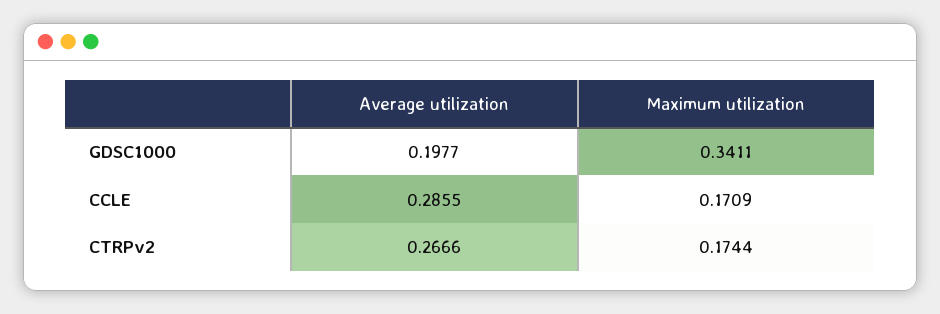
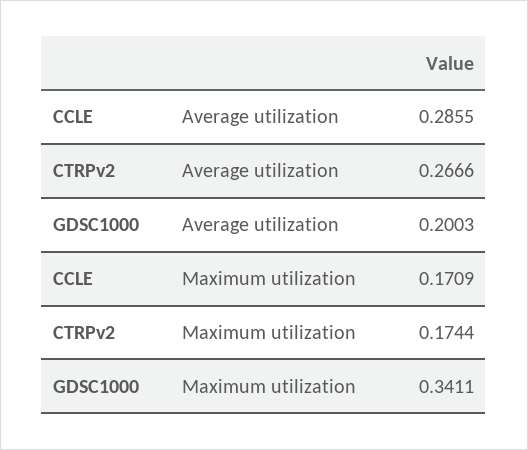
Average utilization, GDSC1000: 0.1977 -> 0.2003

